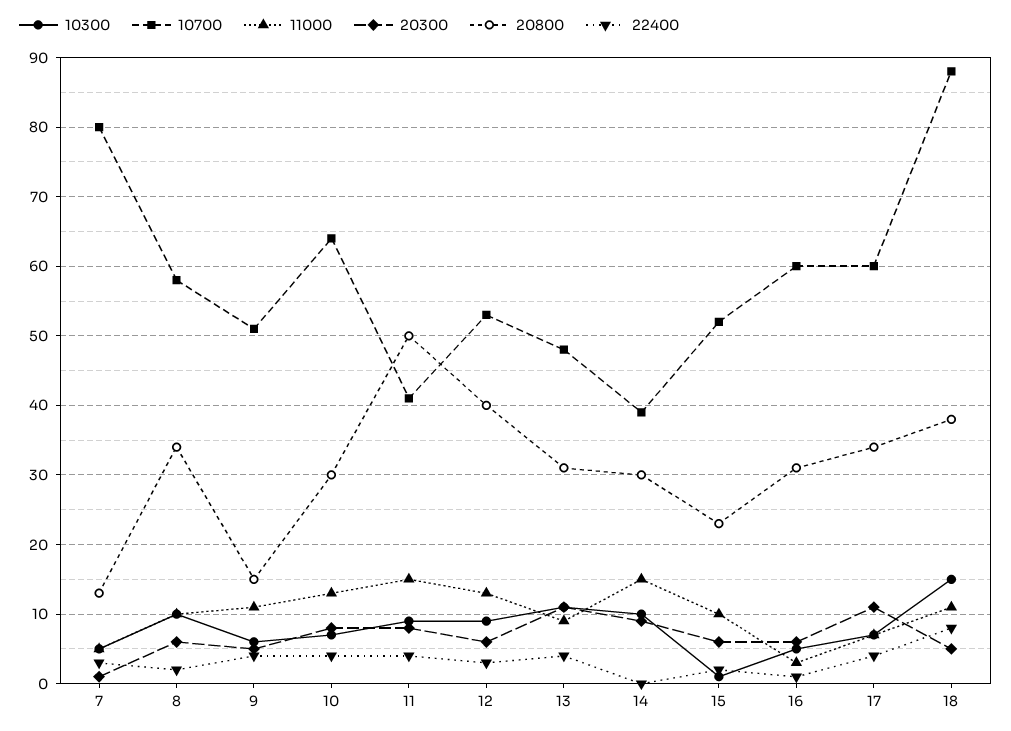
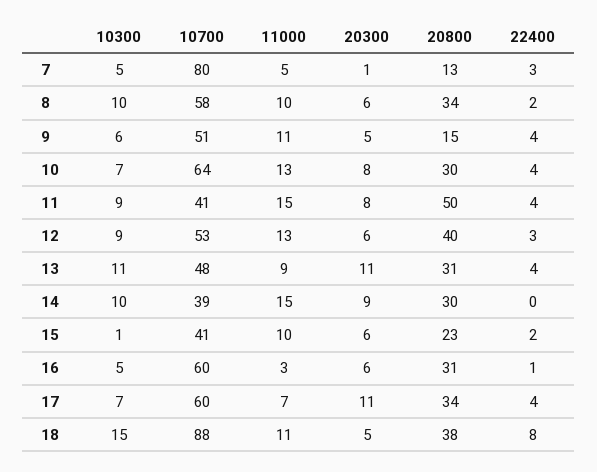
10700, 15: 52 -> 41

